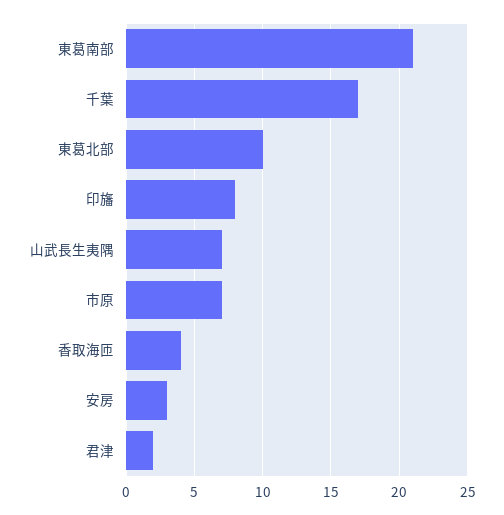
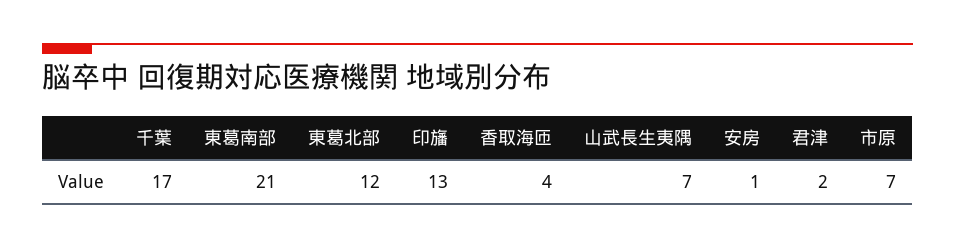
東葛北部: 10 -> 12
印旛: 8 -> 13
安房: 3 -> 1

